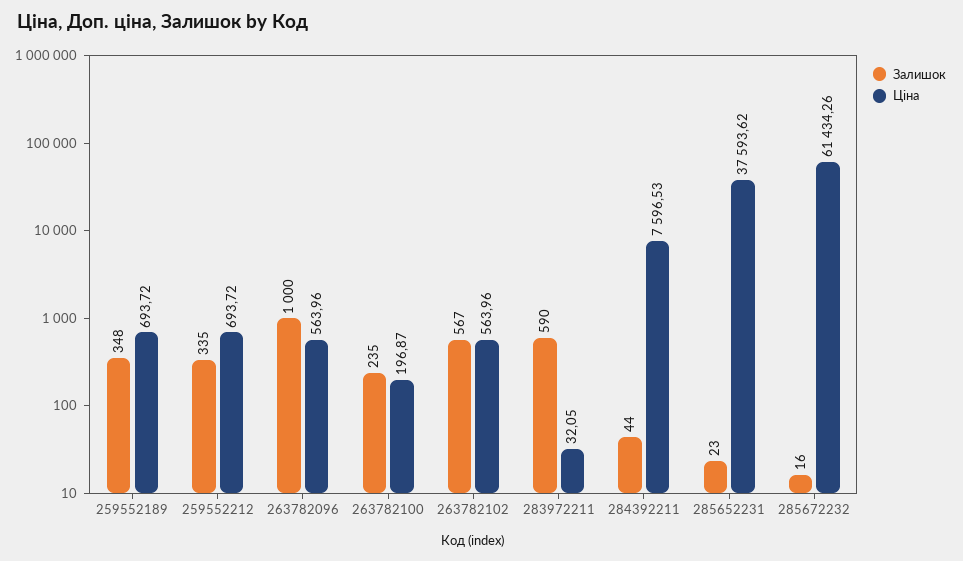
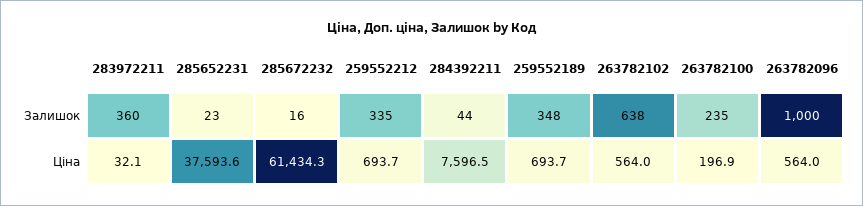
Залишок, 263782102: 567 -> 638
Залишок, 283972211: 590 -> 360

